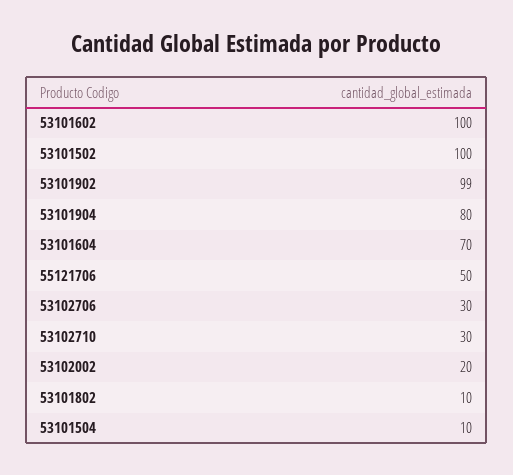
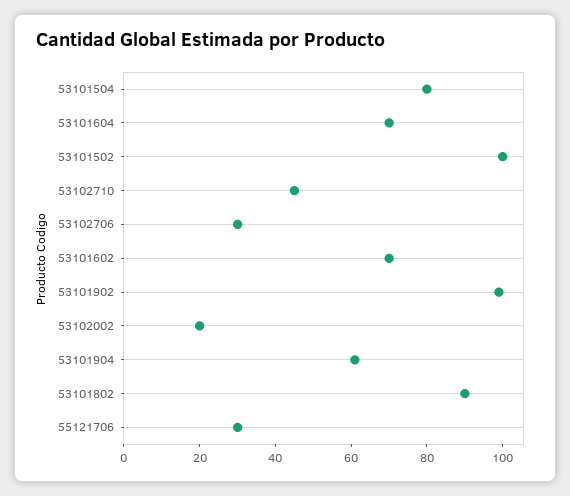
53101602: 100 -> 70
53101904: 80 -> 60
55121706: 50 -> 30
53102710: 30 -> 45
53101802: 10 -> 90
53101504: 10 -> 80

